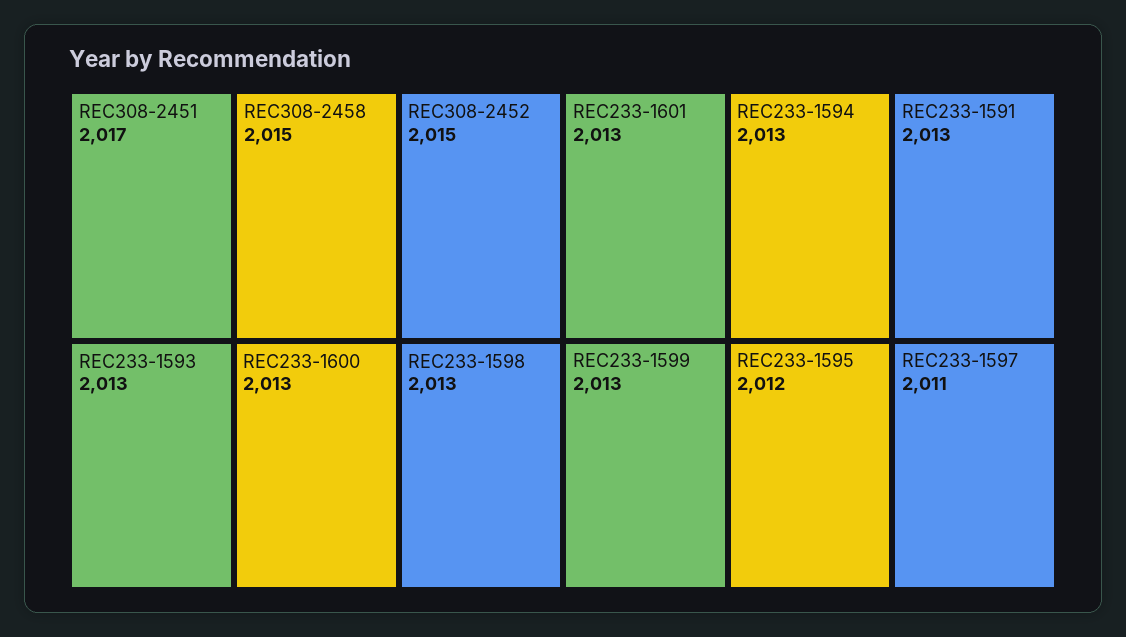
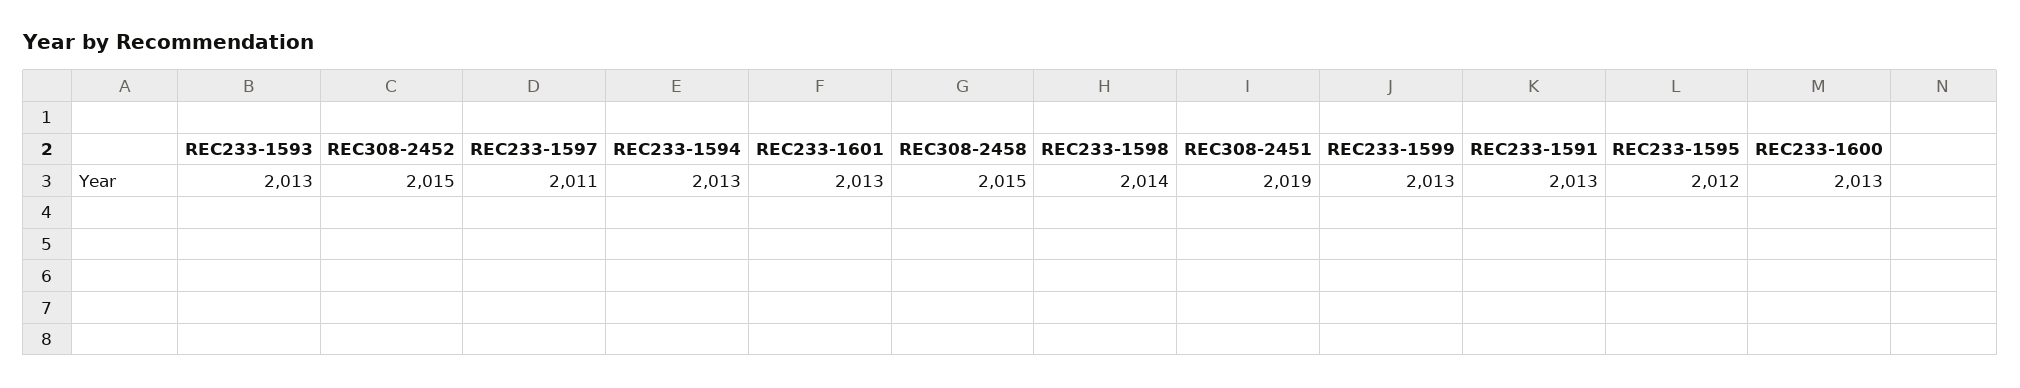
REC308-2451: 2017 -> 2019
REC233-1598: 2013 -> 2014

